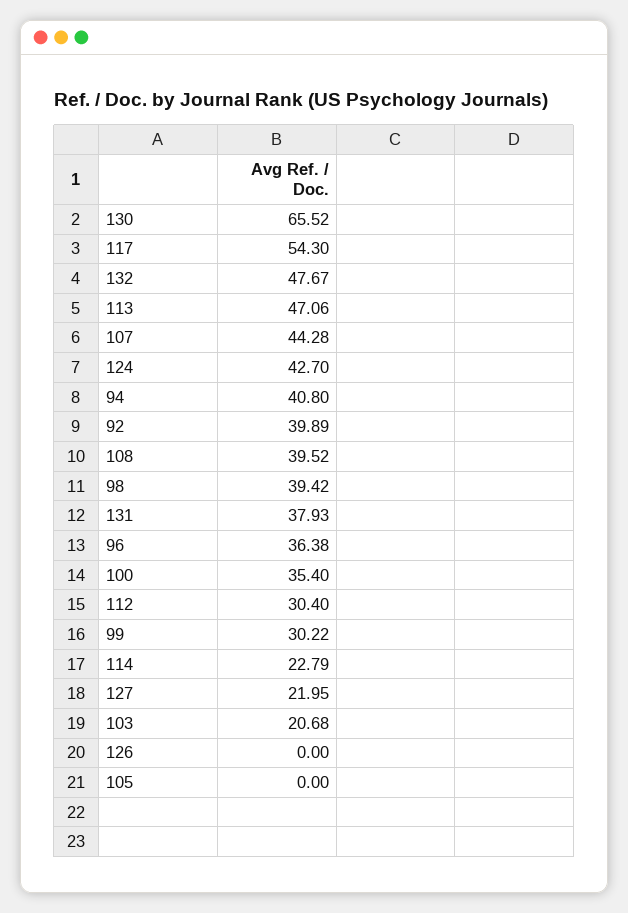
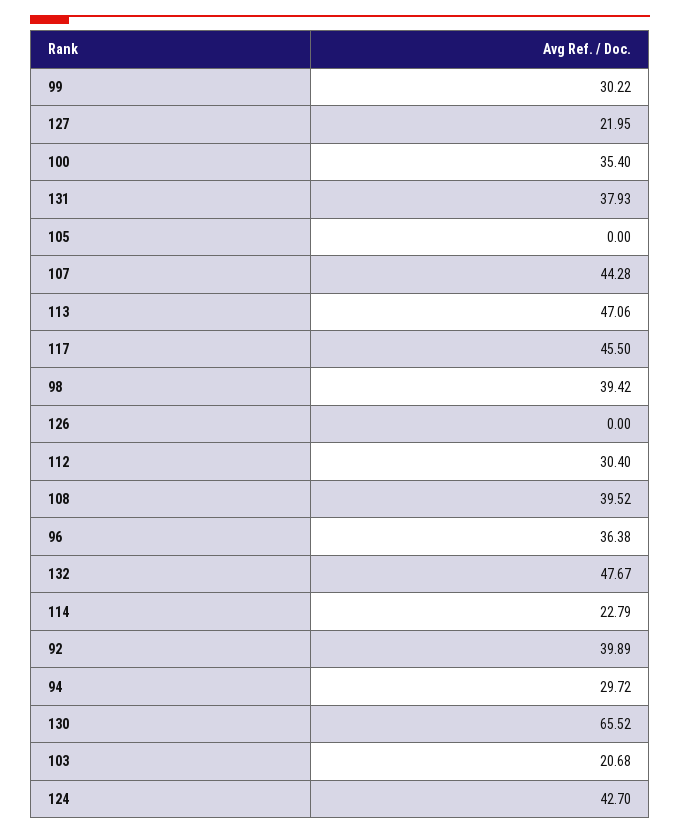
117: 54.3 -> 45.5
94: 40.8 -> 29.72

